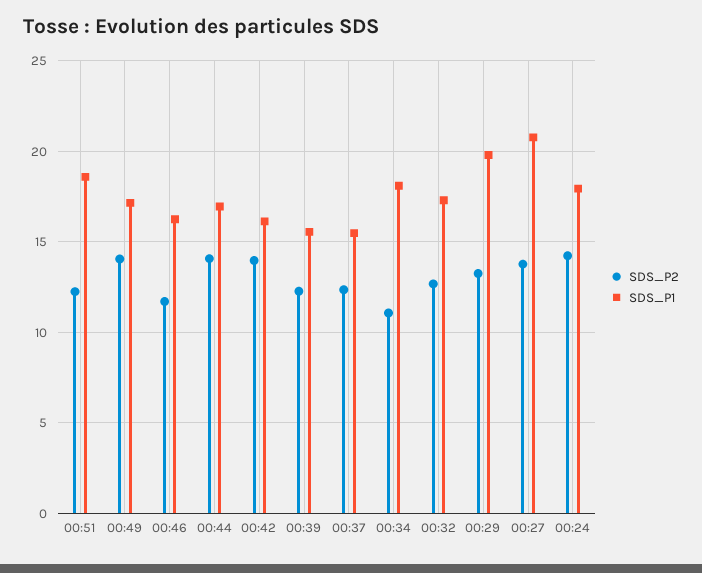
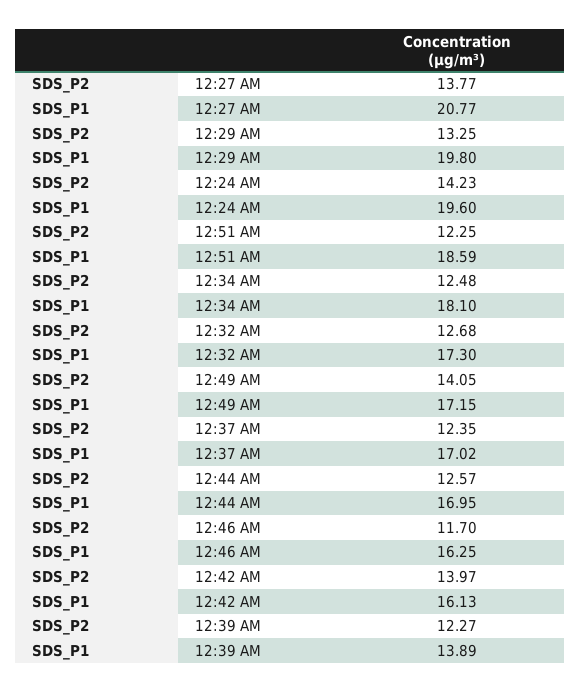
SDS_P2, 00:44: 14 -> 12.57
SDS_P1, 00:39: 15.5 -> 13.89
SDS_P1, 00:37: 15.5 -> 17.02
SDS_P2, 00:34: 11 -> 12.48
SDS_P1, 00:24: 18 -> 19.6

